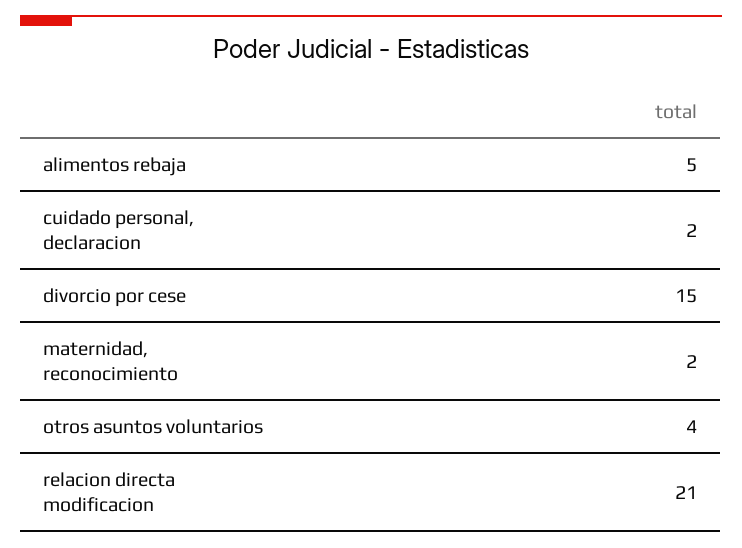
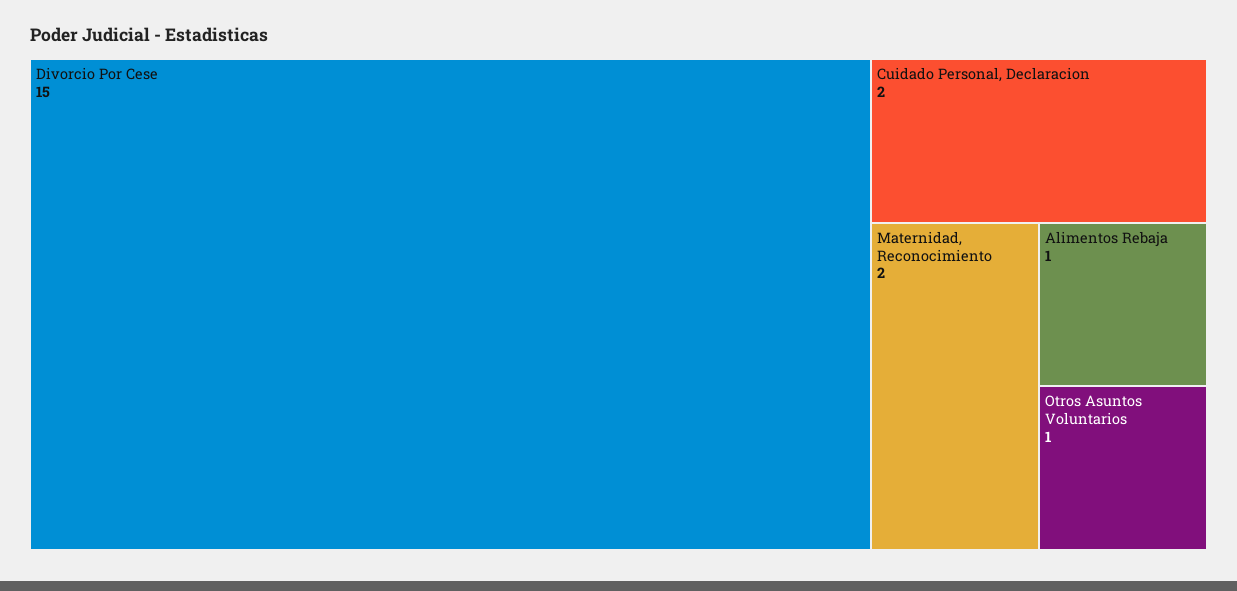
alimentos rebaja: 5 -> 1
otros asuntos voluntarios: 4 -> 1
relacion directa modificacion: 21 -> none

